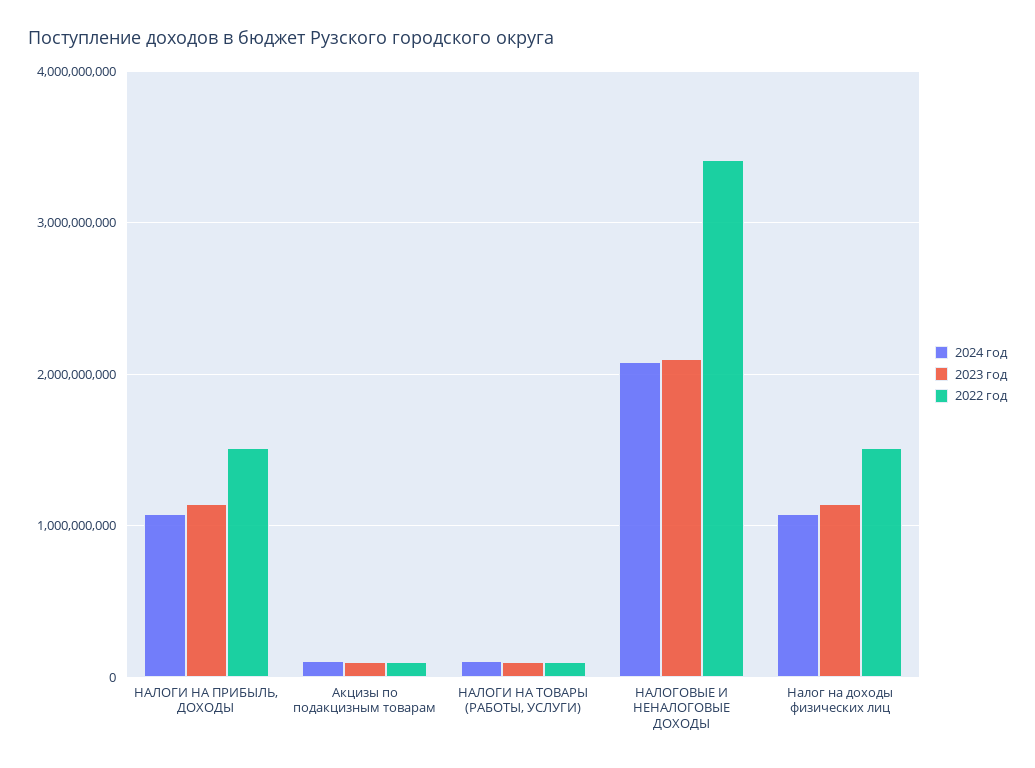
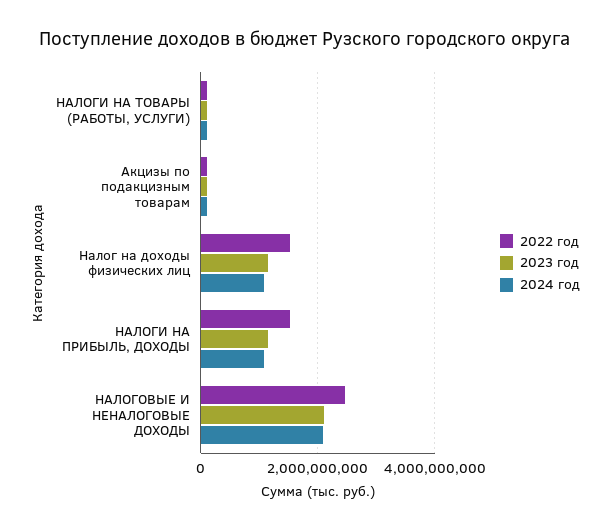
2022 год, НАЛОГОВЫЕ И НЕНАЛОГОВЫЕ ДОХОДЫ: 3400000000 -> 2400000000

